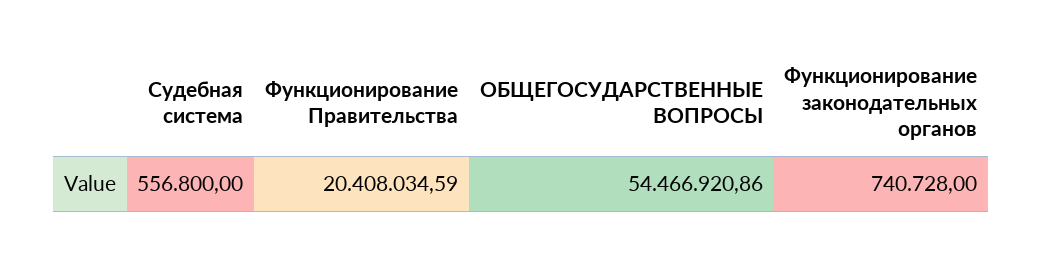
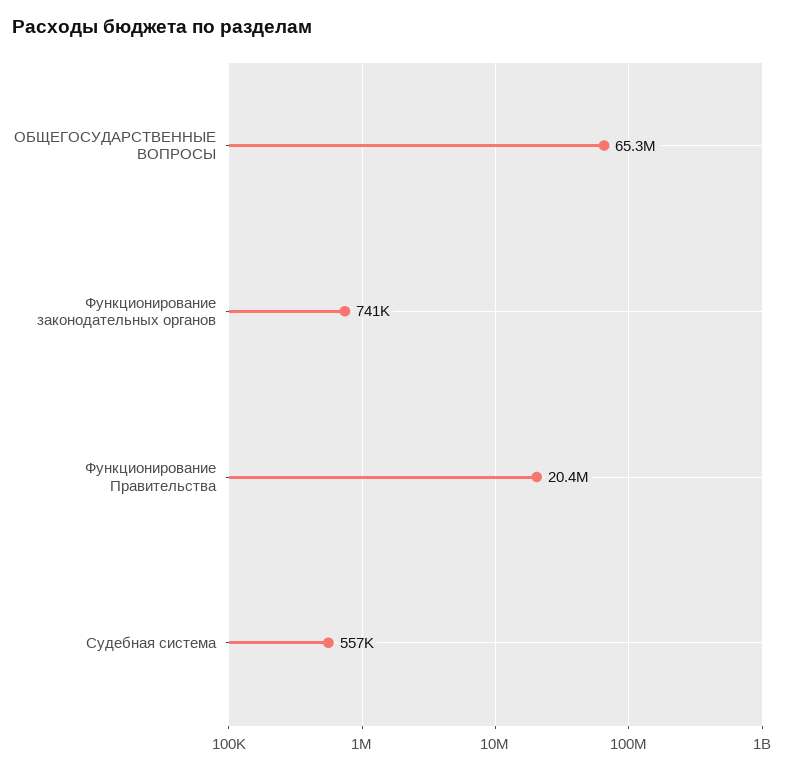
ОБЩЕГОСУДАРСТВЕННЫЕ ВОПРОСЫ: 54466920.86 -> 65300000

